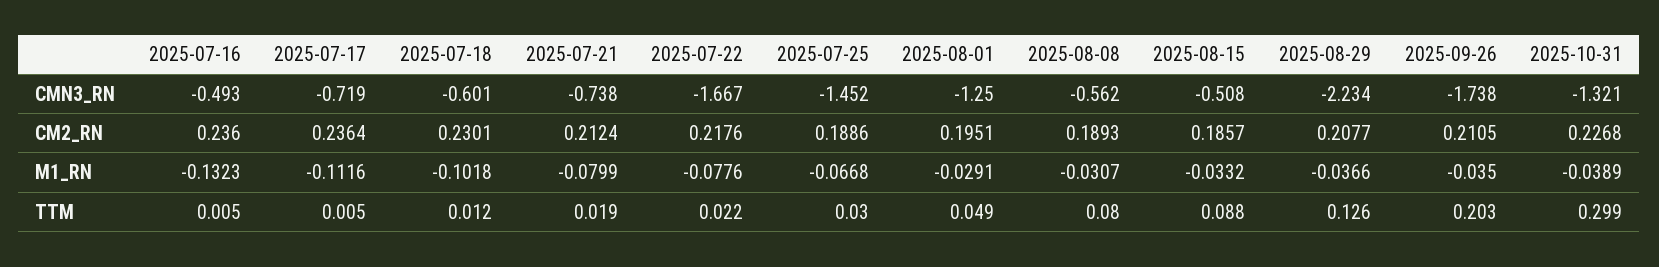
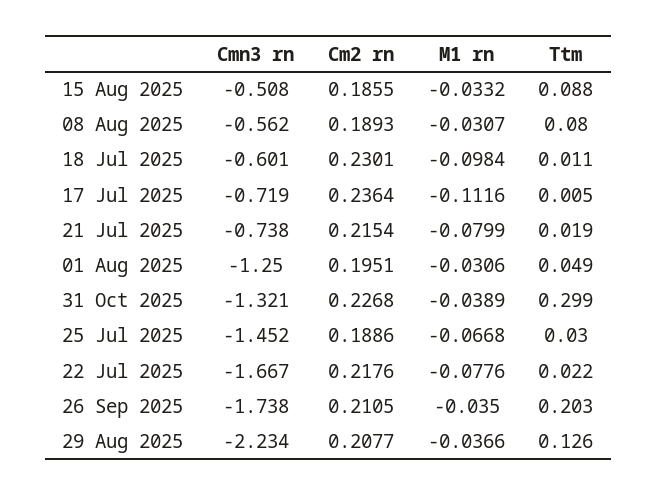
2025-07-16, CMN3_RN: -0.493 -> none
2025-07-16, CM2_RN: 0.236 -> none
2025-07-21, CM2_RN: 0.2124 -> 0.2154
2025-08-15, CM2_RN: 0.1857 -> 0.1855
2025-07-16, M1_RN: -0.1323 -> none
2025-07-18, M1_RN: -0.1018 -> -0.0984
2025-08-01, M1_RN: -0.0291 -> -0.0306
2025-07-16, TTM: 0.005 -> none
2025-07-18, TTM: 0.012 -> 0.011

